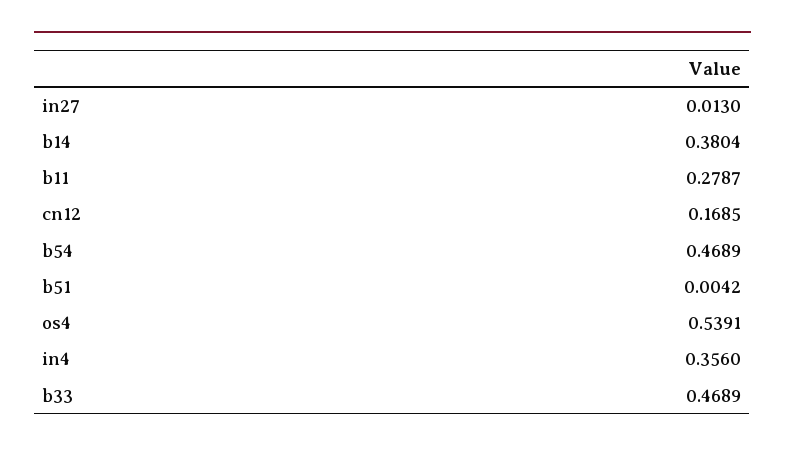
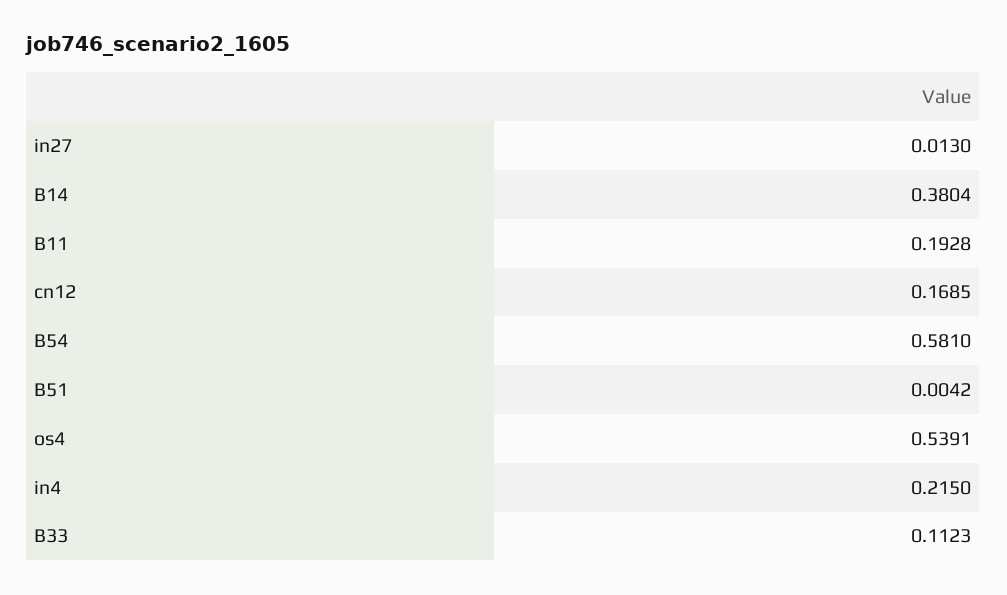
b11: 0.2787 -> 0.1928
b54: 0.4689 -> 0.581
in4: 0.356 -> 0.215
b33: 0.4689 -> 0.1123

